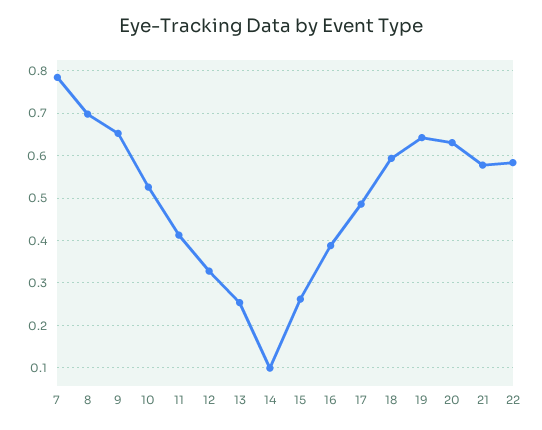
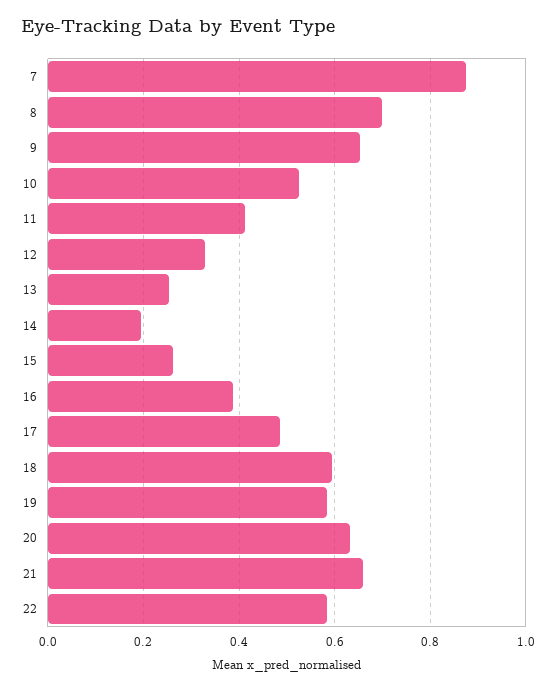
7: 0.78 -> 0.88
14: 0.1 -> 0.2
19: 0.64 -> 0.58
21: 0.58 -> 0.66

